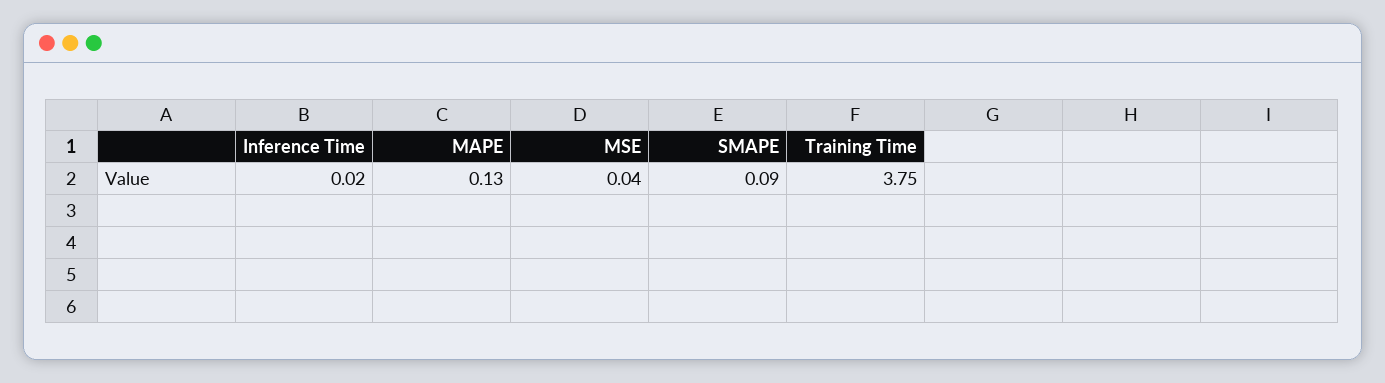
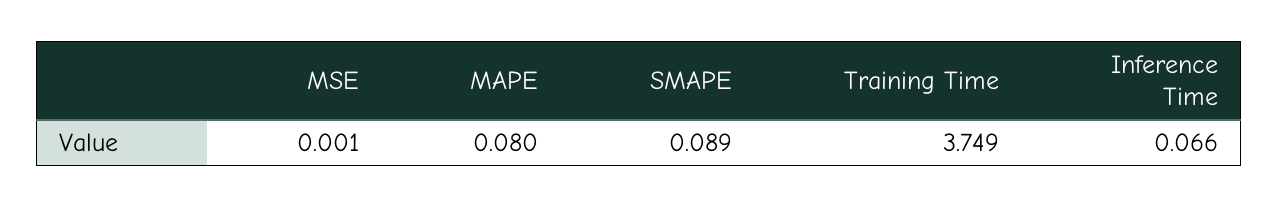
Inference Time: 0.02 -> 0.066
MAPE: 0.13 -> 0.08
MSE: 0.04 -> 0.001

